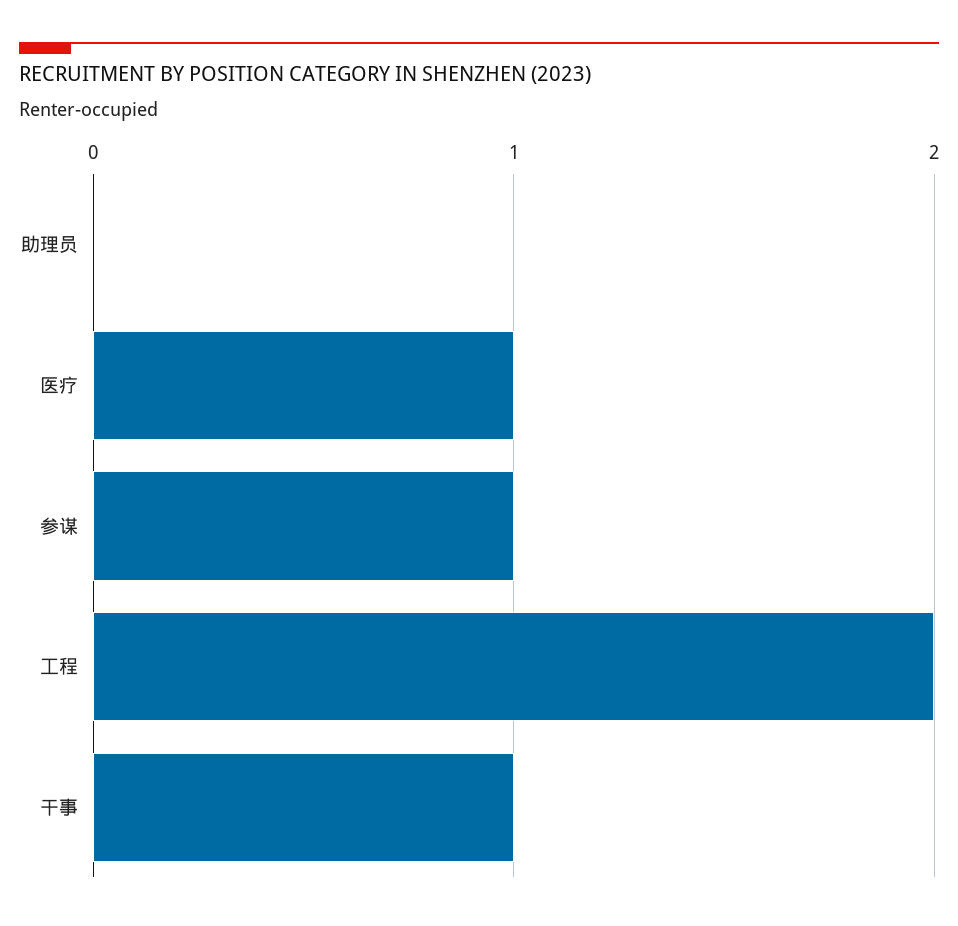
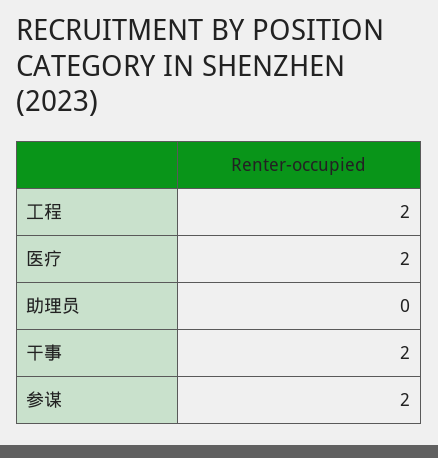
医疗: 1 -> 2
参谋: 1 -> 2
干事: 1 -> 2

